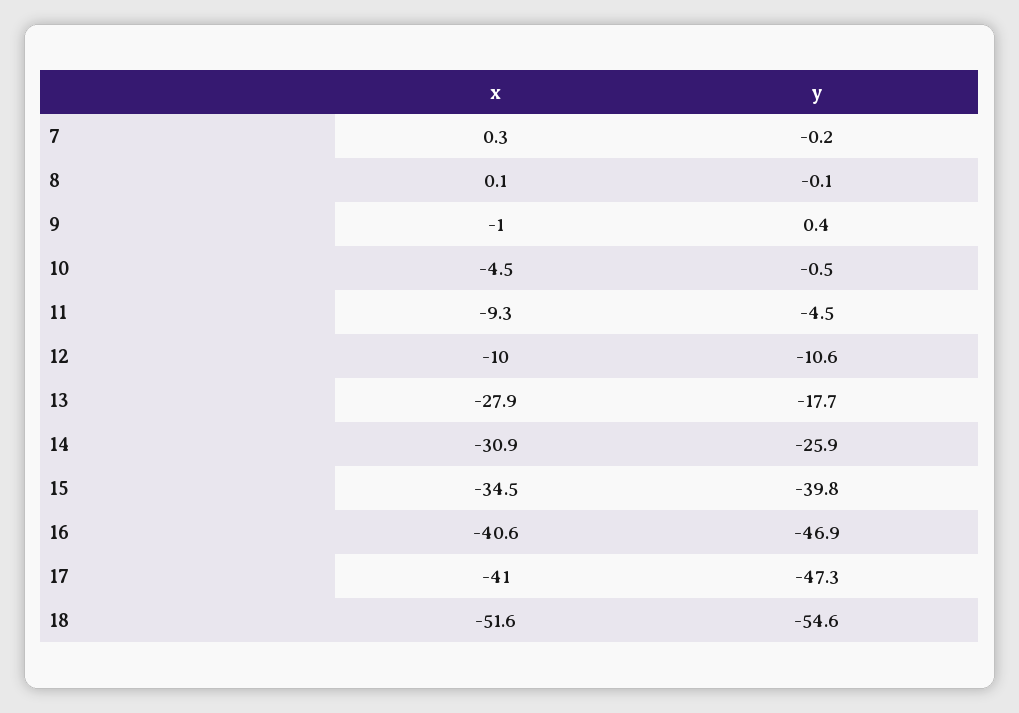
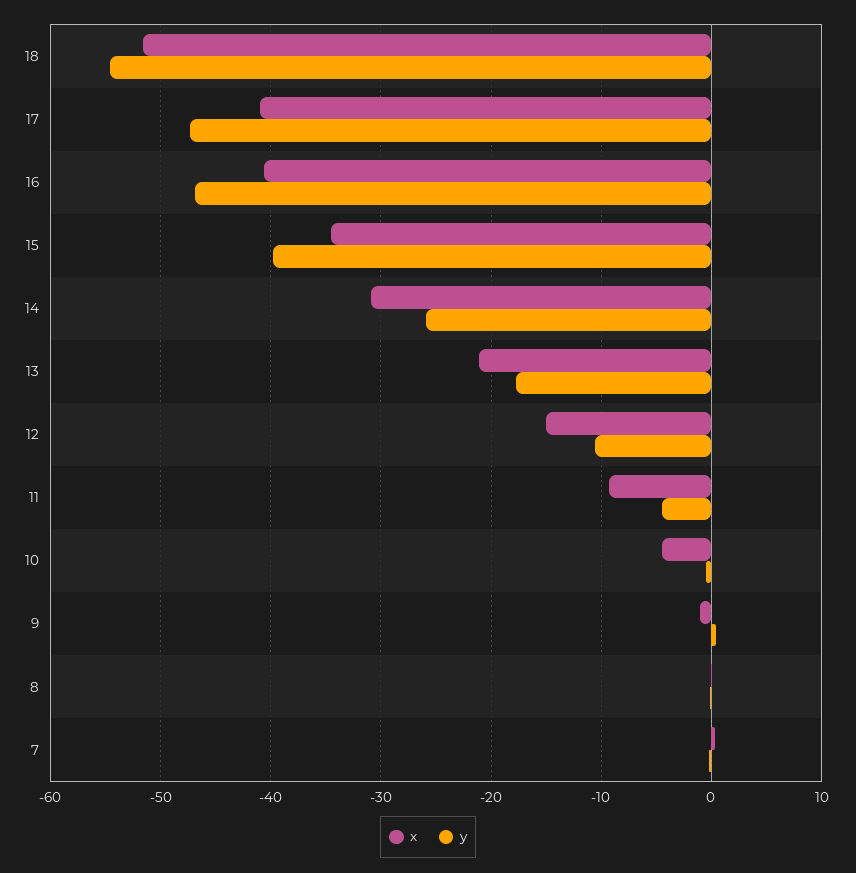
x, 12: -10 -> -15
x, 13: -27.9 -> -21

